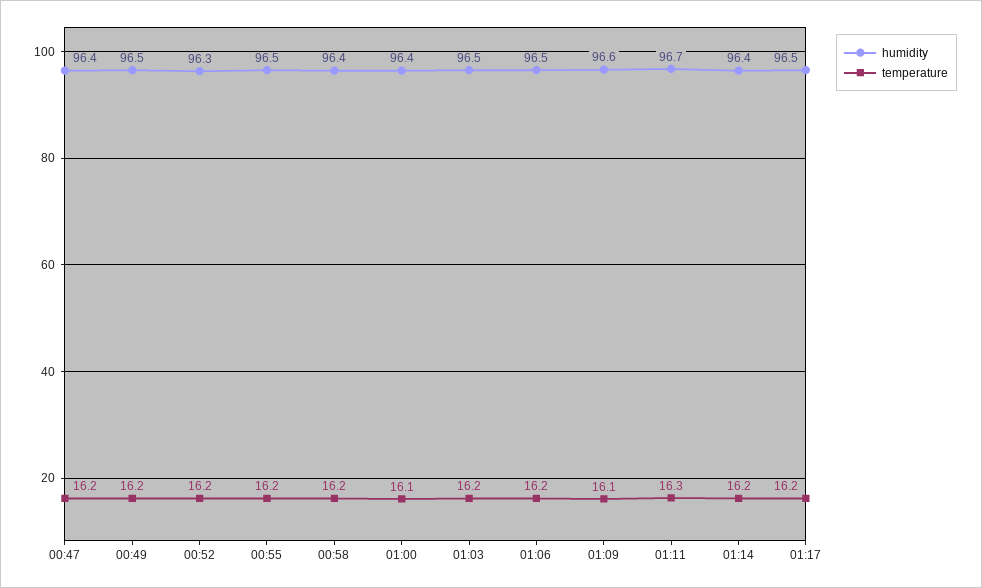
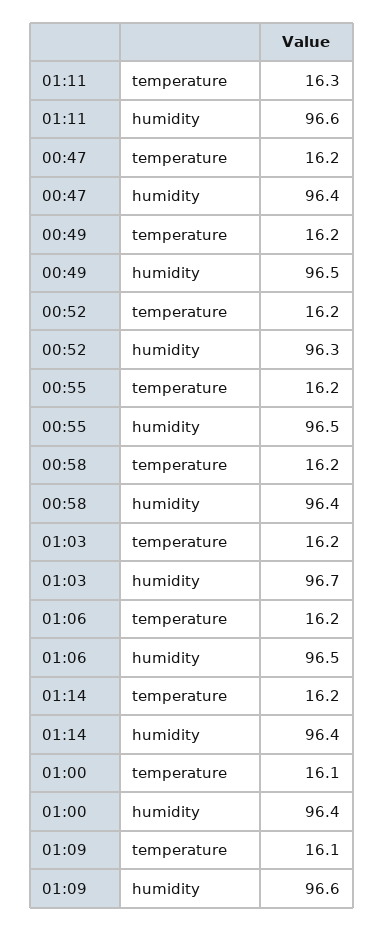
humidity, 01:03: 96.5 -> 96.7
humidity, 01:11: 96.7 -> 96.6
humidity, 01:17: 96.5 -> none
temperature, 01:17: 16.2 -> none

